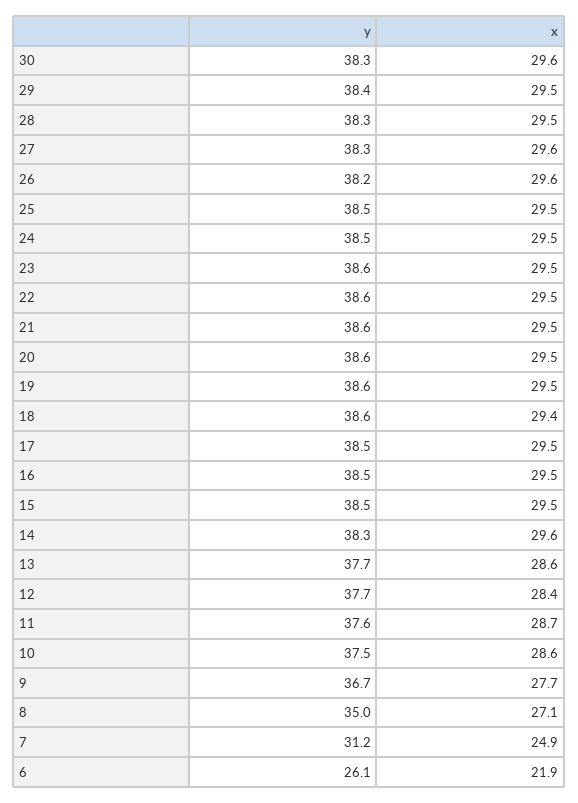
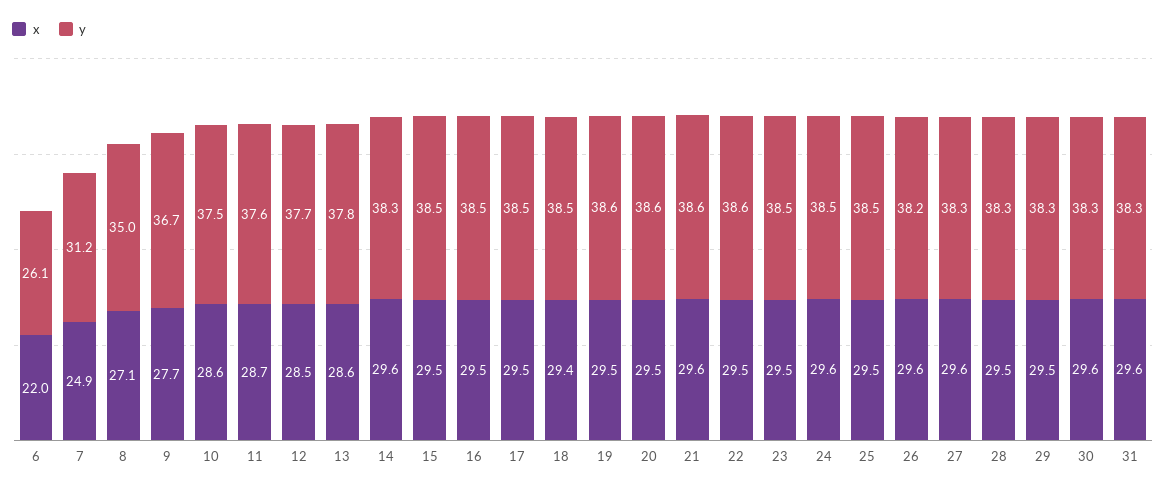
y, 29: 38.4 -> 38.3
x, 24: 29.5 -> 29.6
y, 23: 38.6 -> 38.5
x, 21: 29.5 -> 29.6
y, 18: 38.6 -> 38.5
y, 13: 37.7 -> 37.8
x, 12: 28.4 -> 28.5
x, 6: 21.9 -> 22
x, 31: none -> 29.6
y, 31: none -> 38.3

